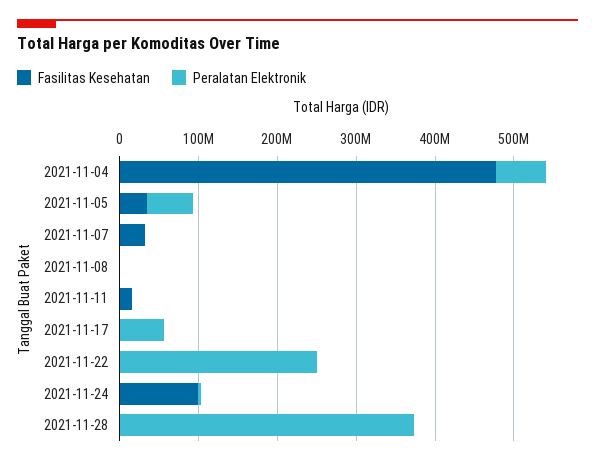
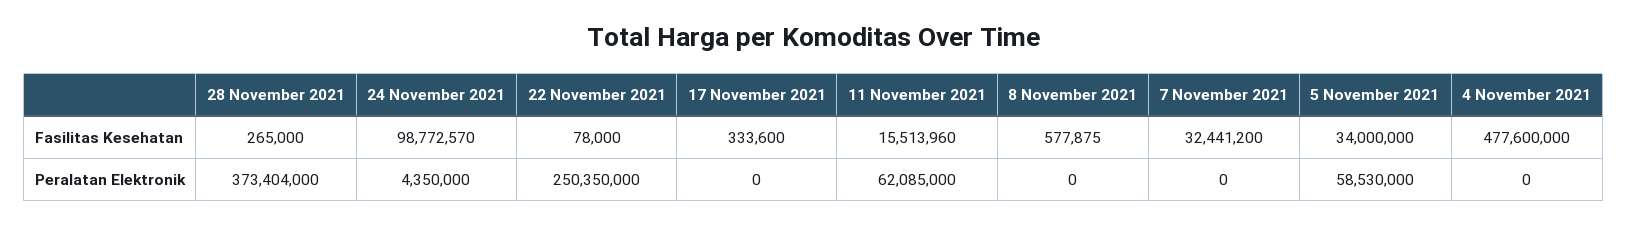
Peralatan Elektronik, 2021-11-04: 60000000 -> 0
Peralatan Elektronik, 2021-11-11: 0 -> 62085000
Peralatan Elektronik, 2021-11-17: 60000000 -> 0

